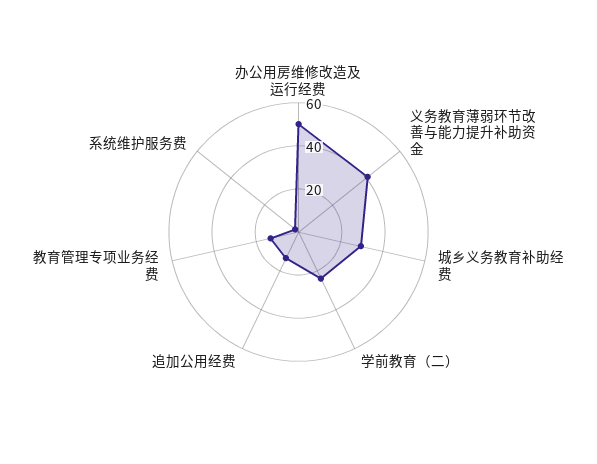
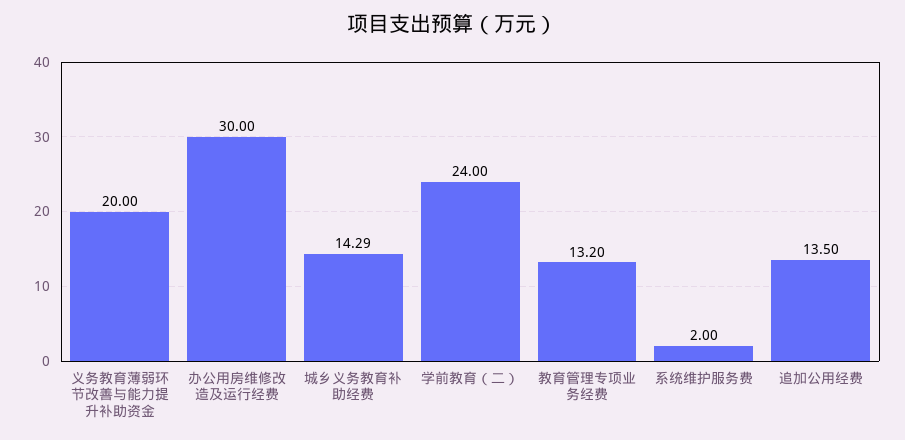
办公用房维修改造及运行经费: 50 -> 30
义务教育薄弱环节改善与能力提升补助资金: 40 -> 20
城乡义务教育补助经费: 30 -> 14.29

